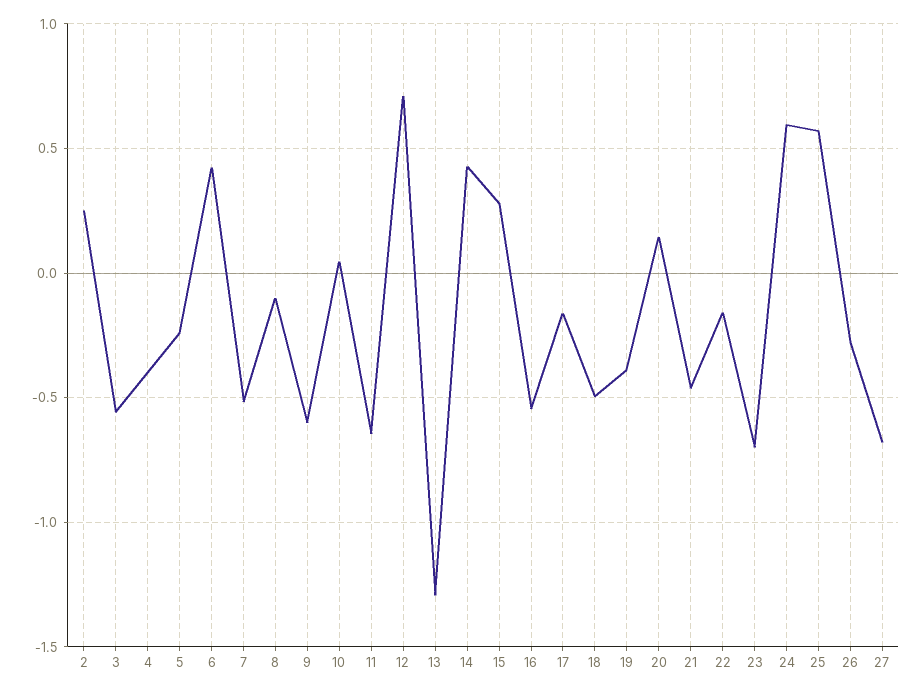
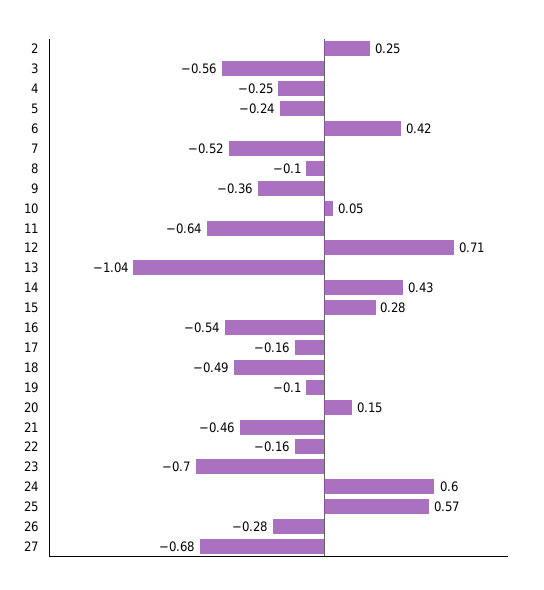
4: -0.4 -> -0.25
9: -0.6 -> -0.36
13: -1.3 -> -1.04
19: -0.4 -> -0.1

